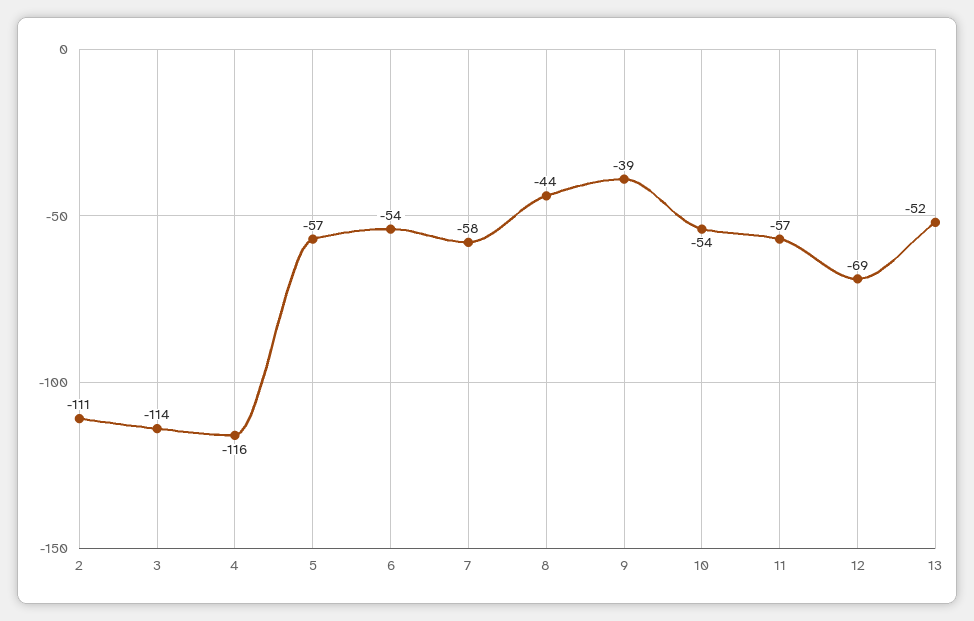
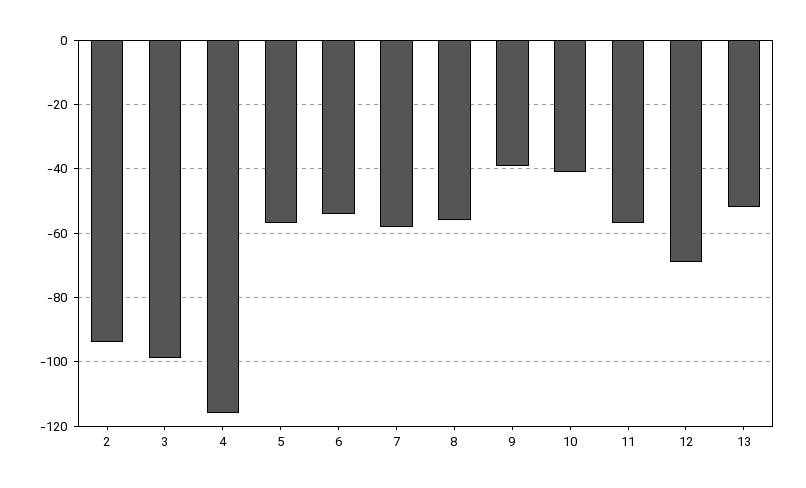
2: -111 -> -95
3: -114 -> -100
8: -44 -> -55
10: -54 -> -40

